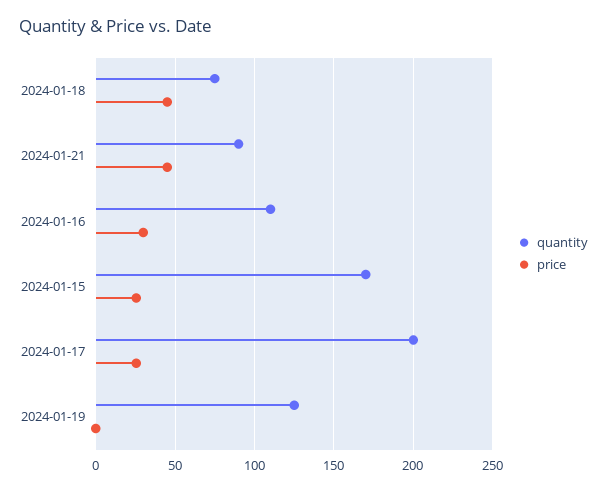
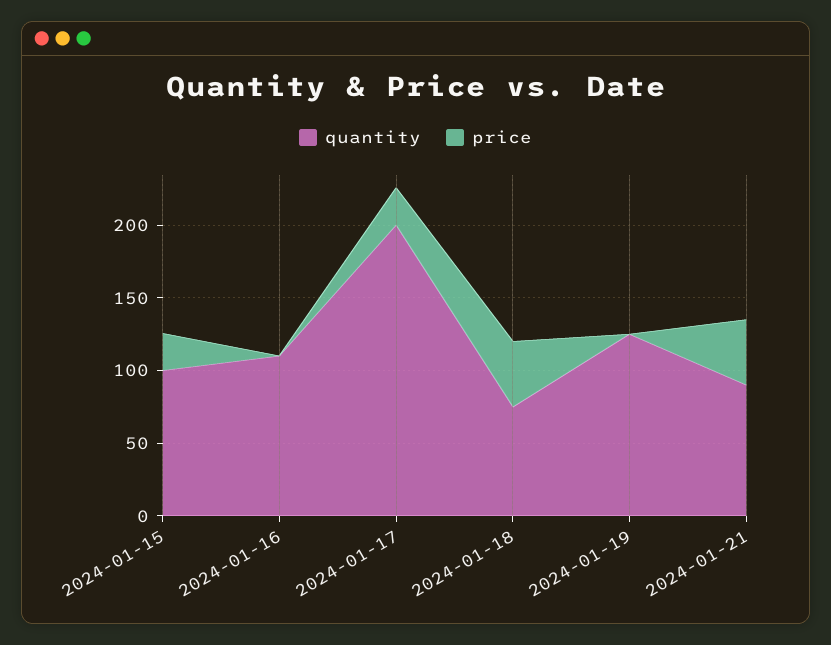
price, 2024-01-16: 30 -> 0
quantity, 2024-01-15: 170 -> 100

